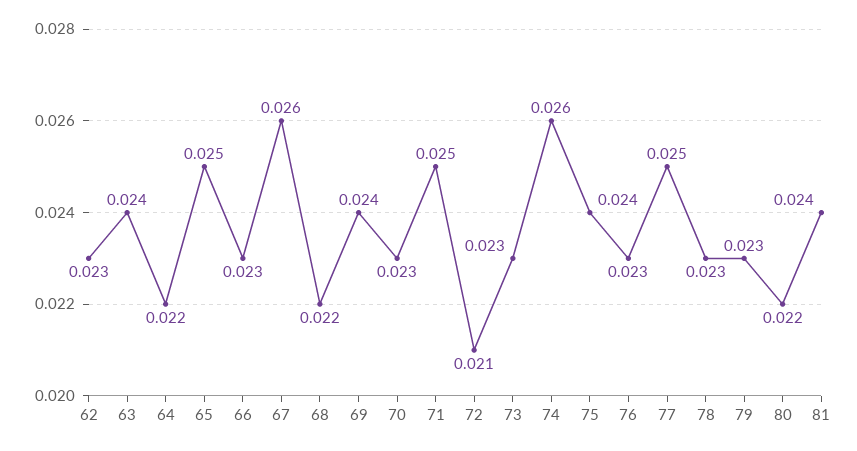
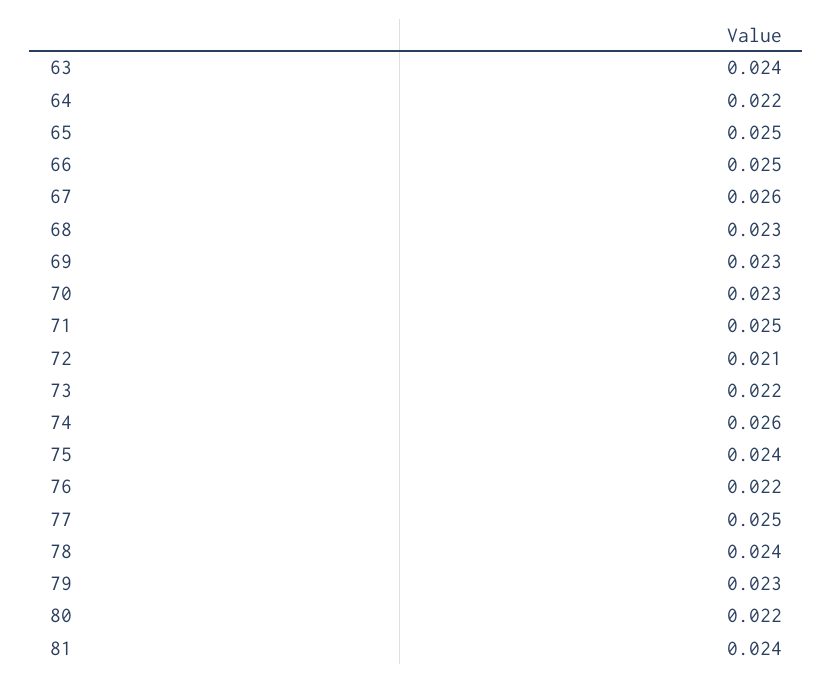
62: 0.023 -> none
66: 0.023 -> 0.025
68: 0.022 -> 0.023
69: 0.024 -> 0.023
73: 0.023 -> 0.022
76: 0.023 -> 0.022
78: 0.023 -> 0.024

